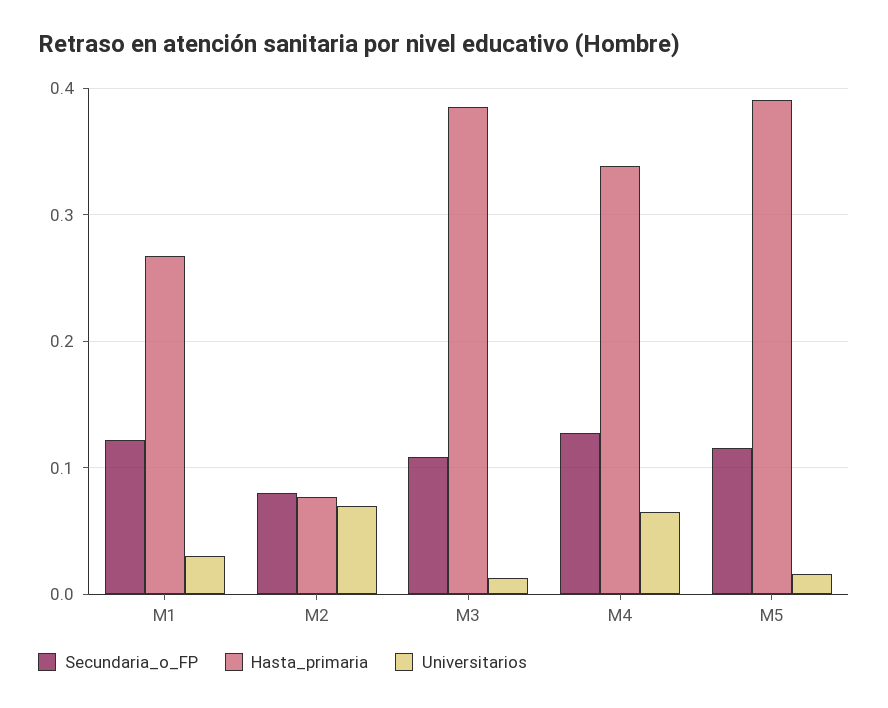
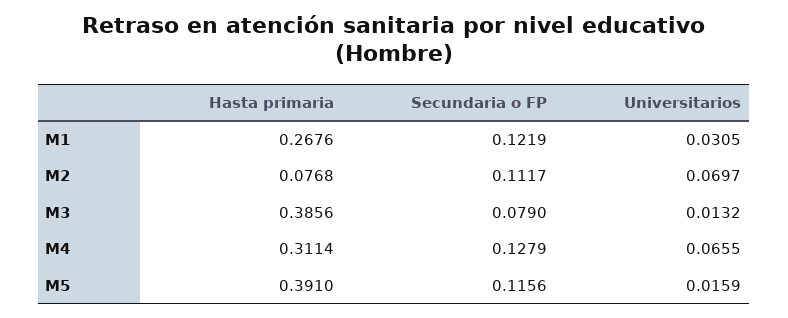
Secundaria_o_FP, M2: 0.08 -> 0.1117
Secundaria_o_FP, M3: 0.11 -> 0.079
Hasta_primaria, M4: 0.34 -> 0.3114

